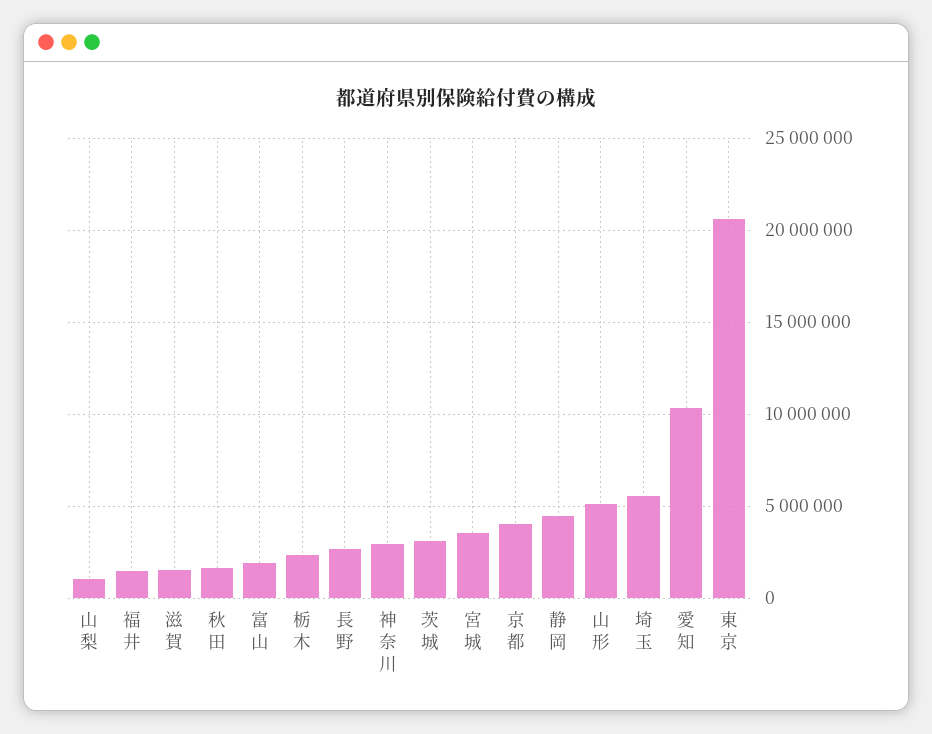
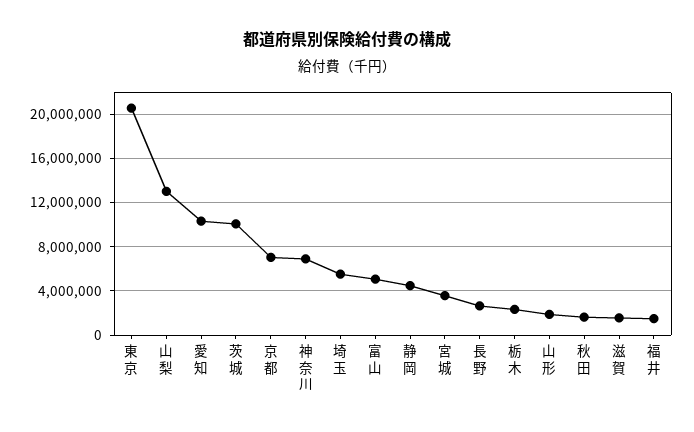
山梨: 1000000 -> 13000000
富山: 2000000 -> 5000000
神奈川: 3000000 -> 7000000
茨城: 3000000 -> 10000000
京都: 4000000 -> 7000000
山形: 5000000 -> 2000000

